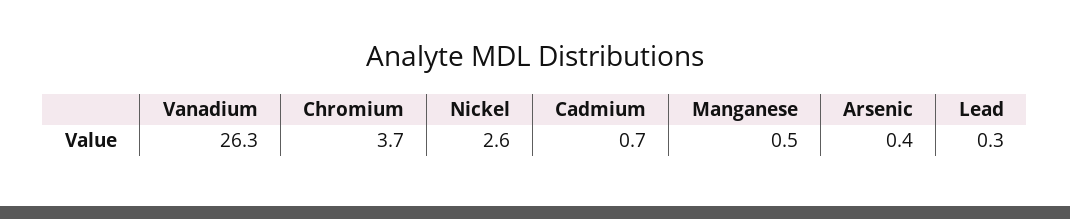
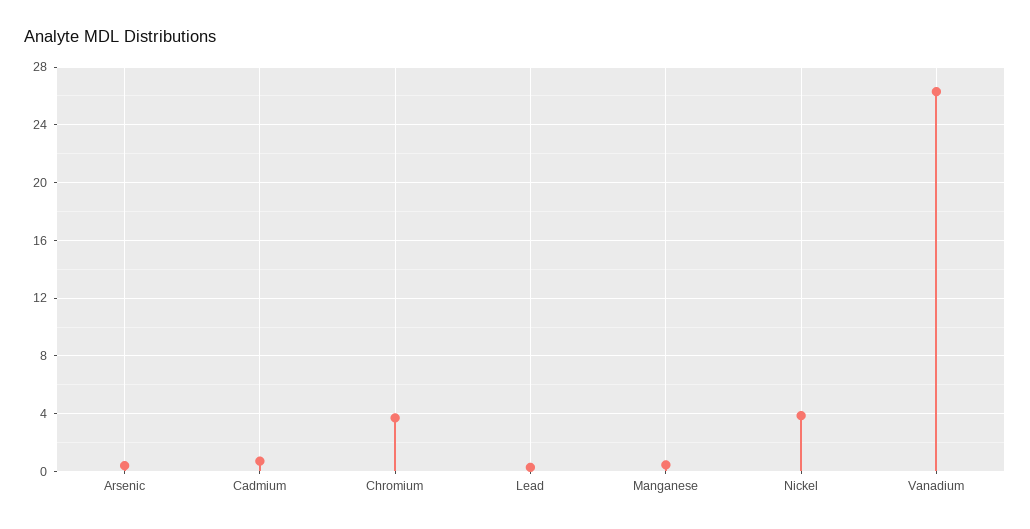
Nickel: 2.6 -> 4

